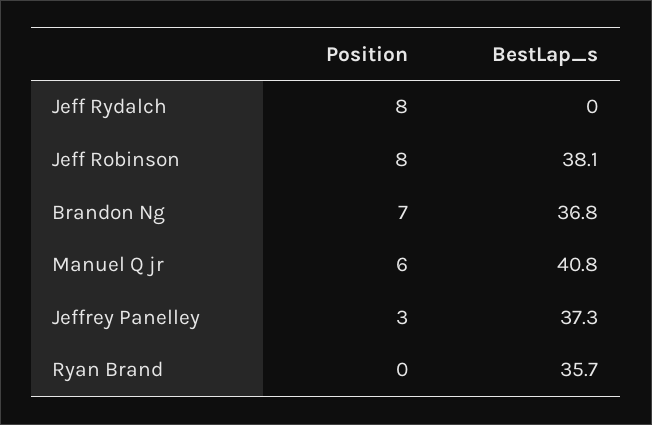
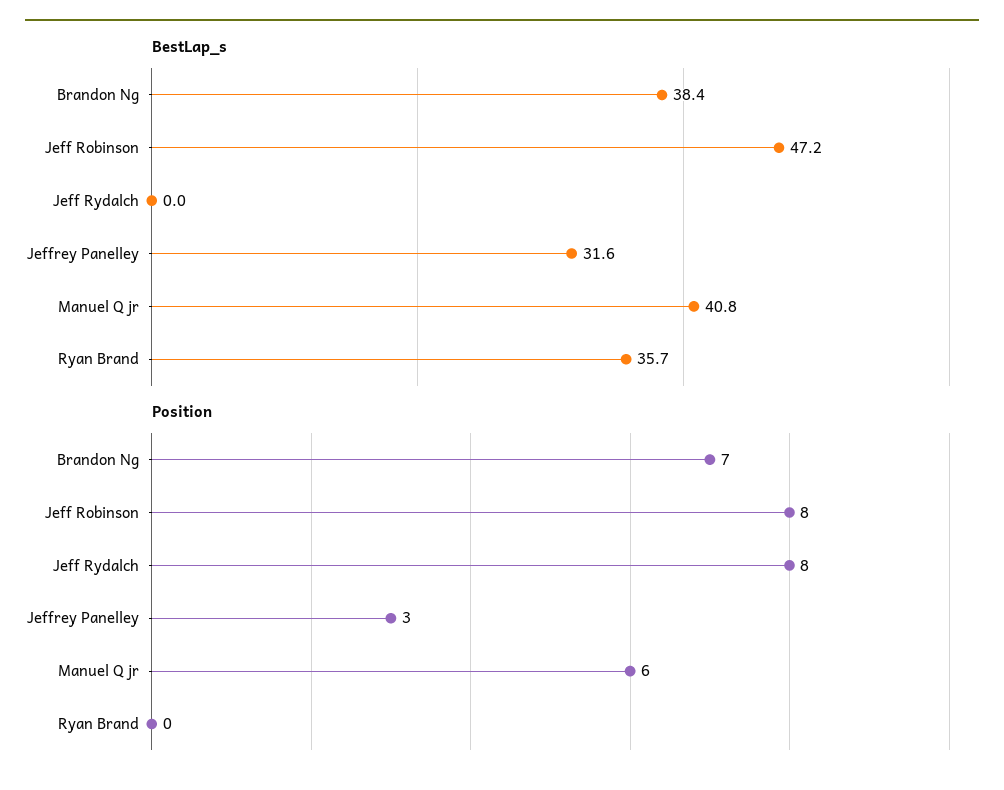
BestLap_s, Jeff Robinson: 38.1 -> 47.2
BestLap_s, Brandon Ng: 36.8 -> 38.4
BestLap_s, Jeffrey Panelley: 37.3 -> 31.6

